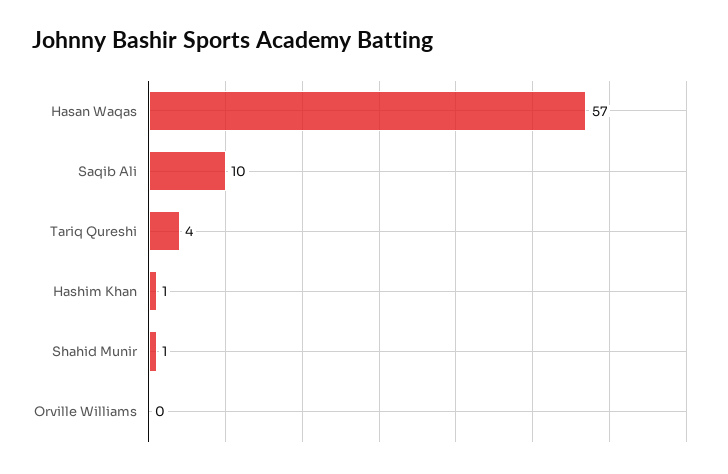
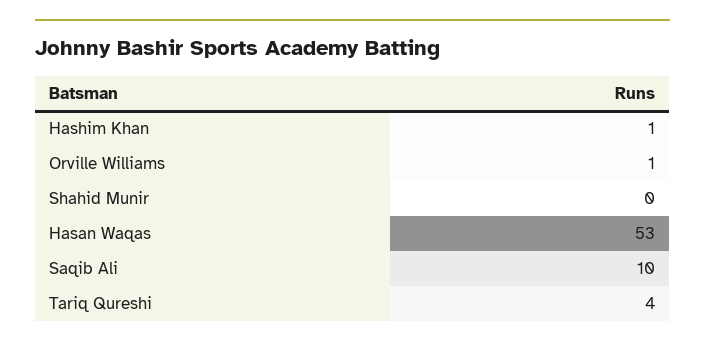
Hasan Waqas: 57 -> 53
Shahid Munir: 1 -> 0
Orville Williams: 0 -> 1

